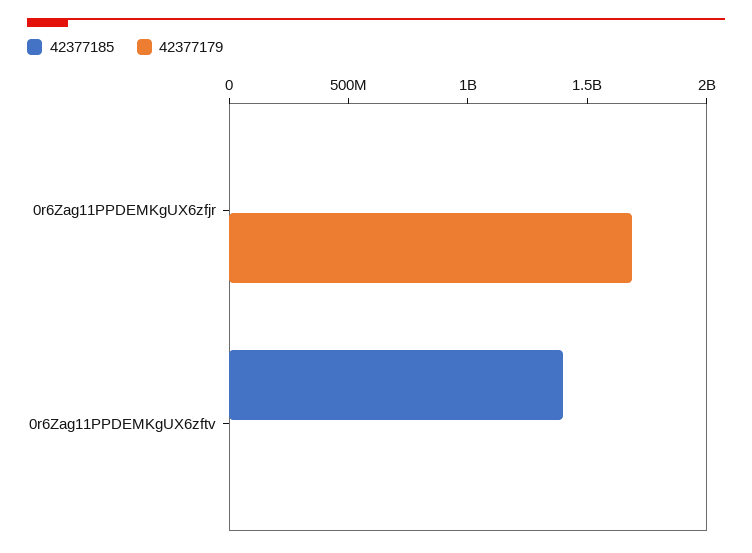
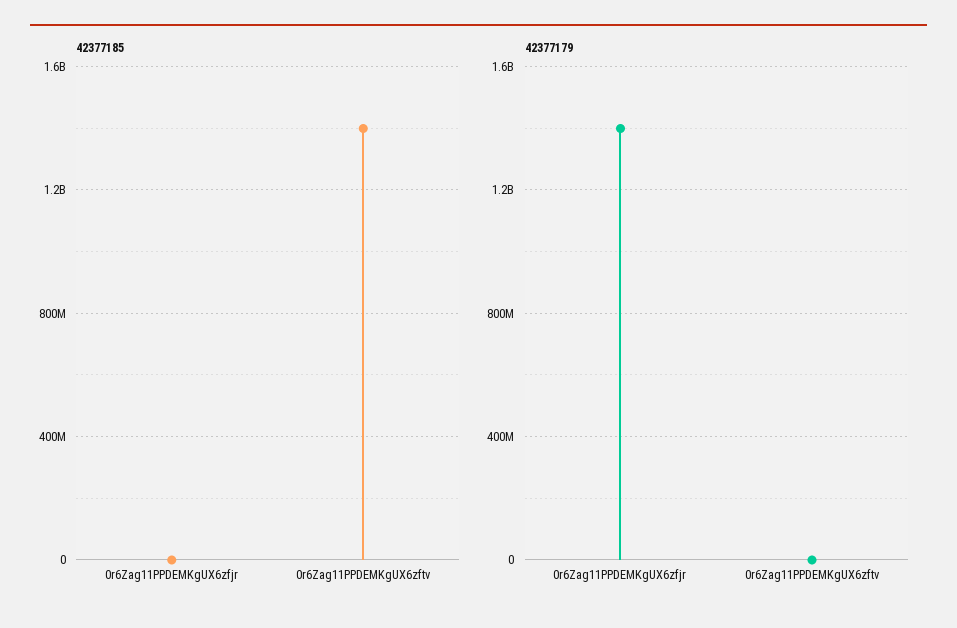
42377179, 0r6Zag11PPDEMKgUX6zfjr: 1700000000 -> 1400000000

